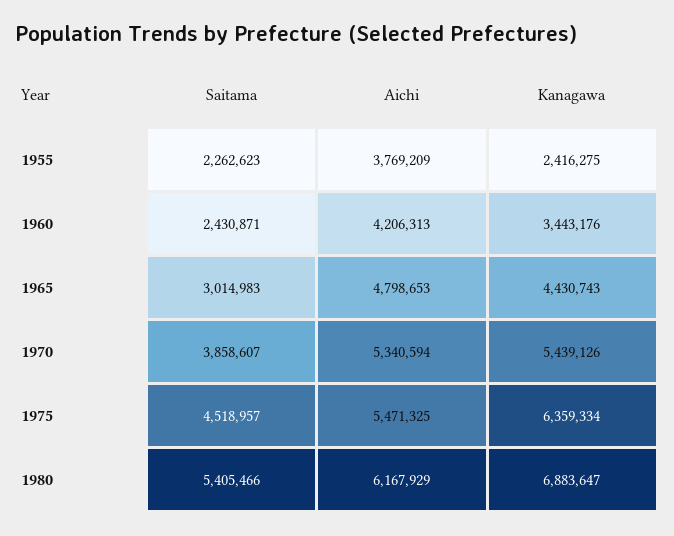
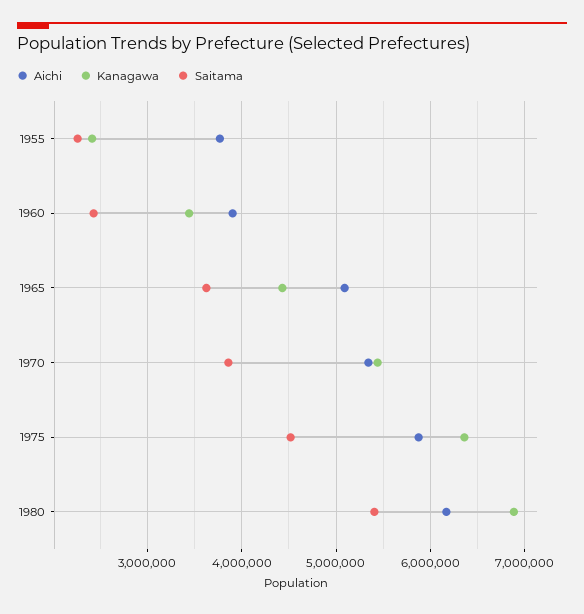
Aichi, 1960: 4206313 -> 3900000
Saitama, 1965: 3014983 -> 3600000
Aichi, 1965: 4798653 -> 5100000
Aichi, 1975: 5471325 -> 5900000

